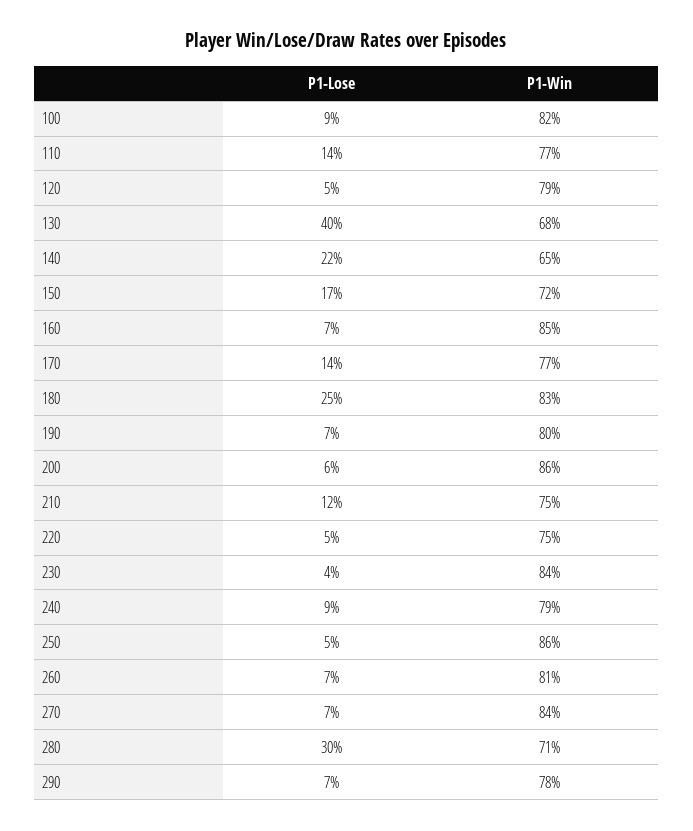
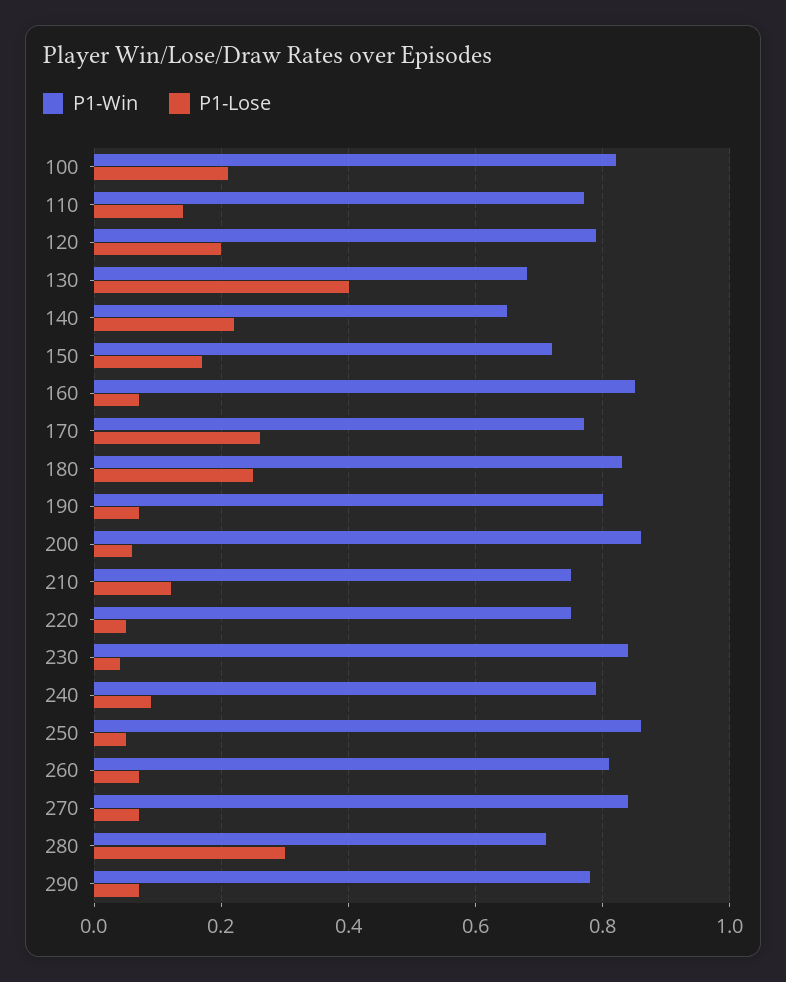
P1-Lose, 100: 0.09 -> 0.2
P1-Lose, 120: 0.05 -> 0.2
P1-Lose, 170: 0.14 -> 0.25

